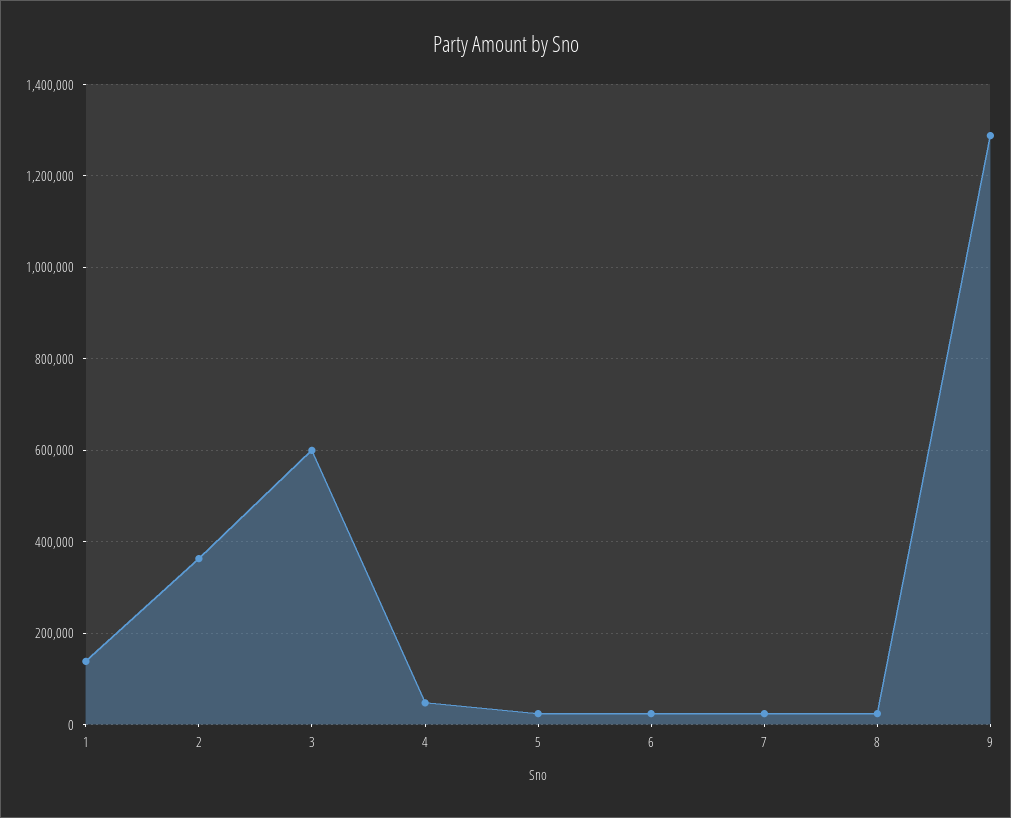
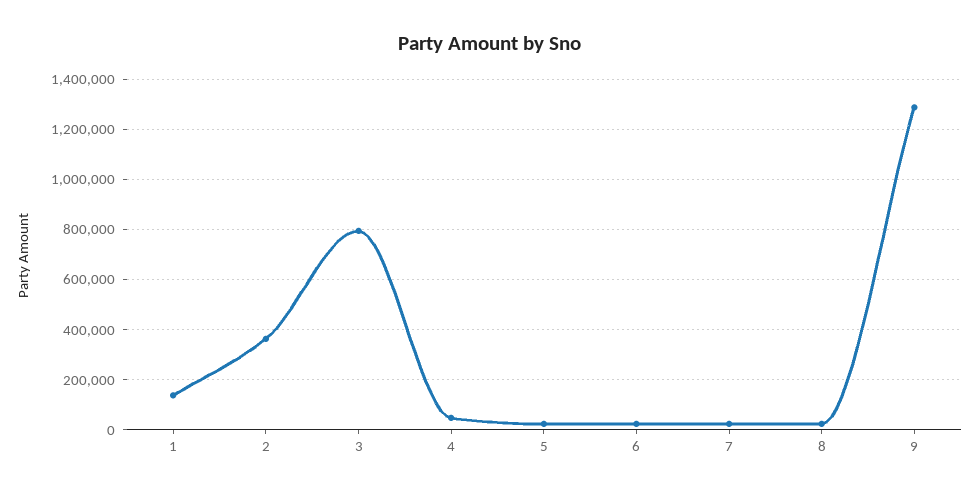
3: 600000 -> 800000

